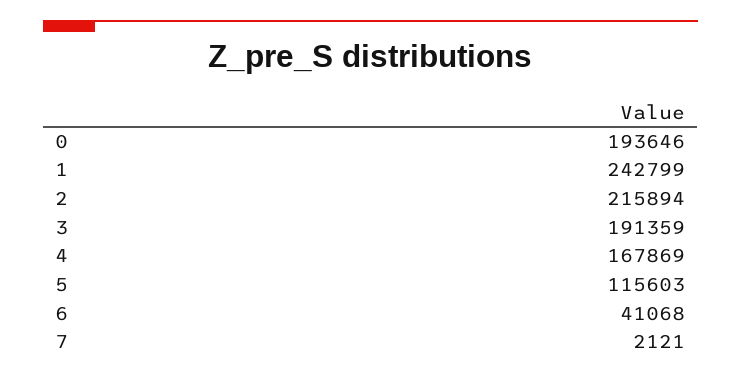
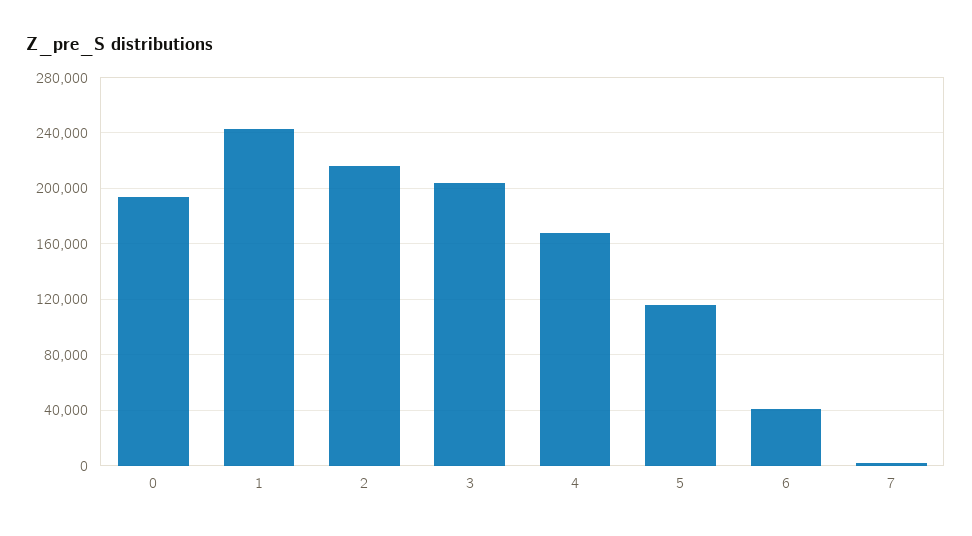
3: 191359 -> 205000

